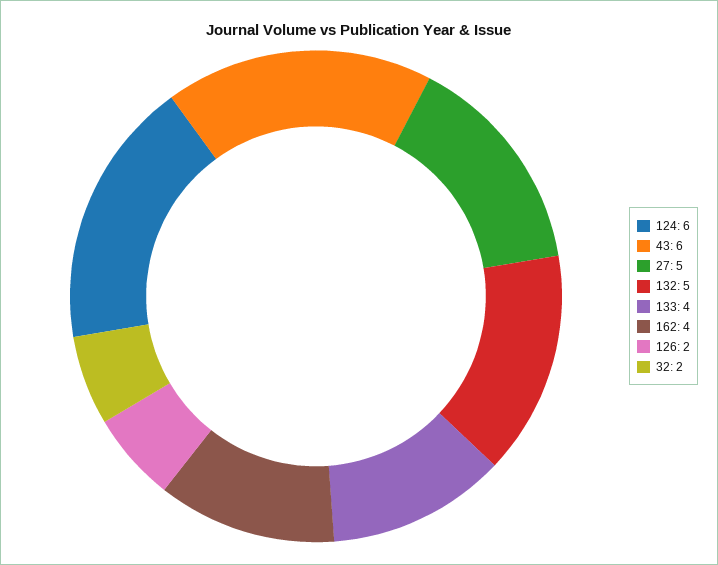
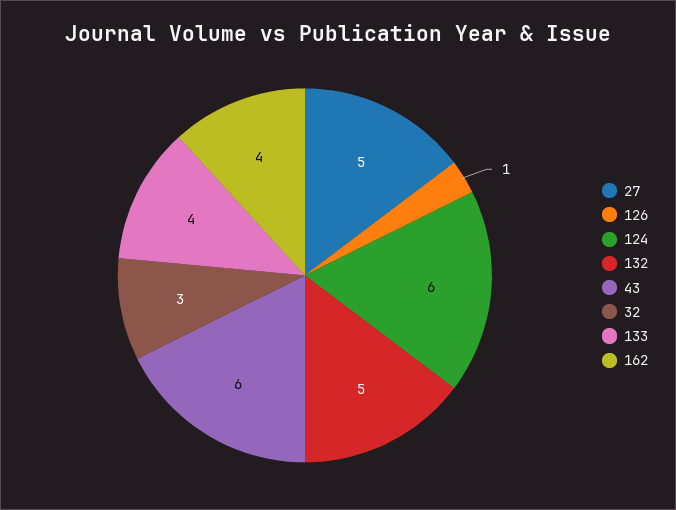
126: 2 -> 1
32: 2 -> 3

